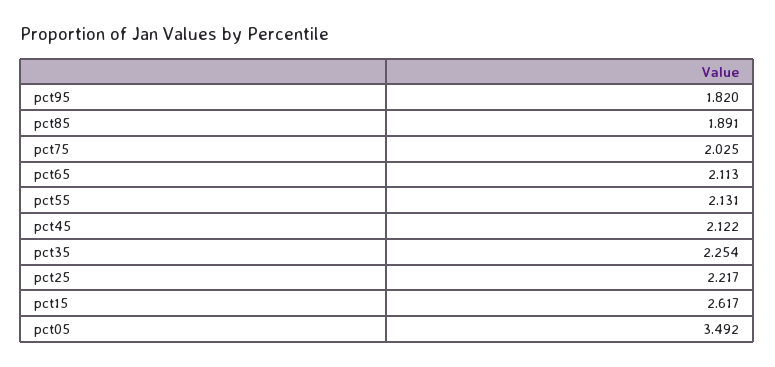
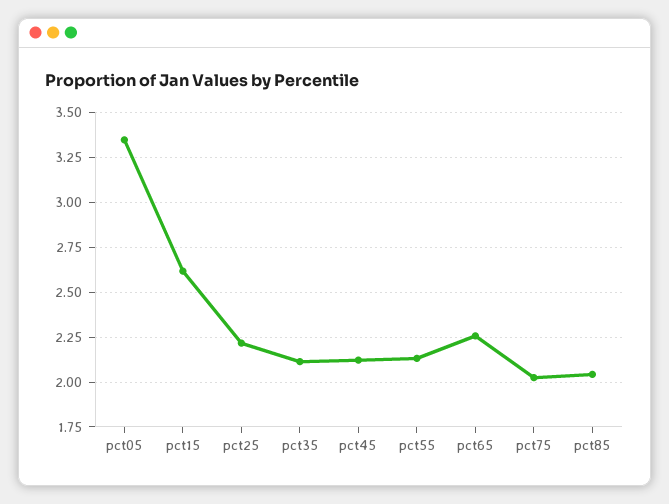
pct95: 1.82 -> none
pct85: 1.891 -> 2.05
pct65: 2.113 -> 2.25
pct35: 2.254 -> 2.1
pct05: 3.492 -> 3.35

